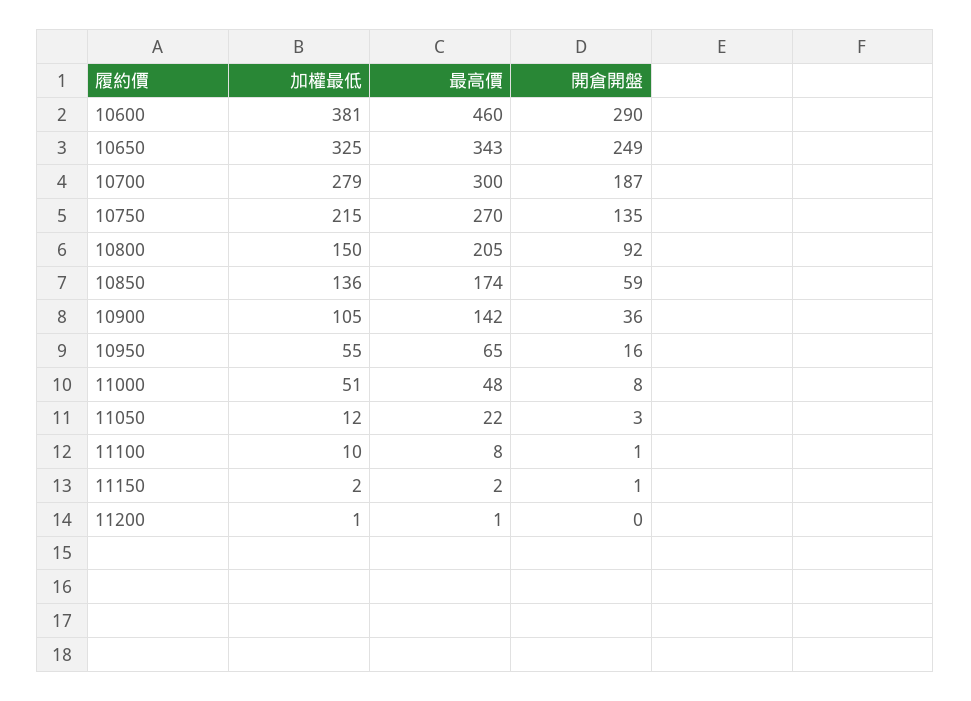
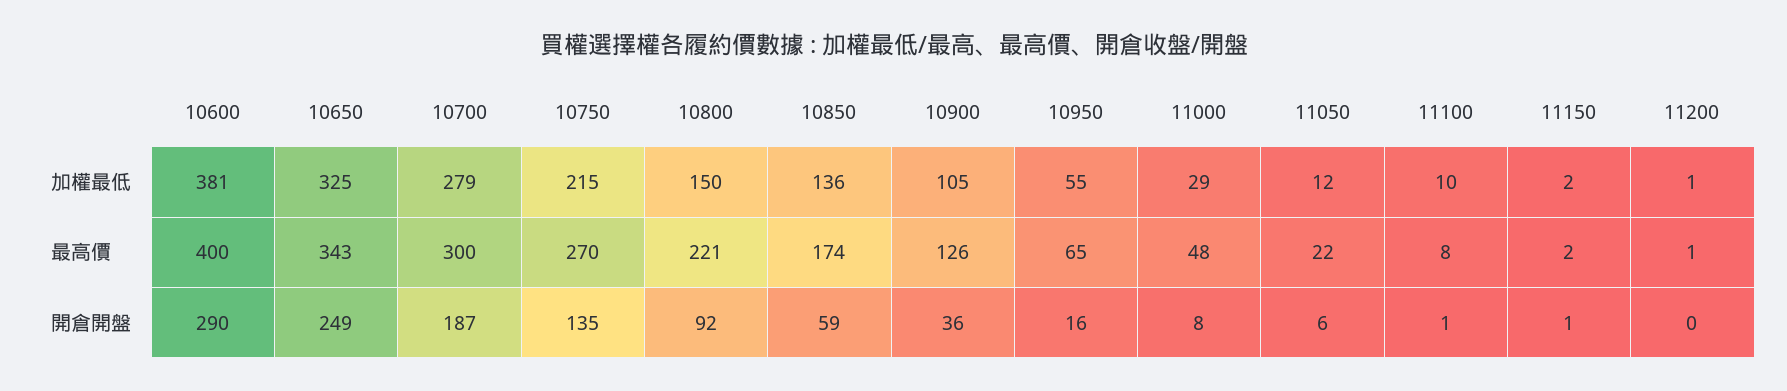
最高價, 10600: 460 -> 400
最高價, 10800: 205 -> 221
最高價, 10900: 142 -> 126
加權最低, 11000: 51 -> 29
開倉開盤, 11050: 3 -> 6

